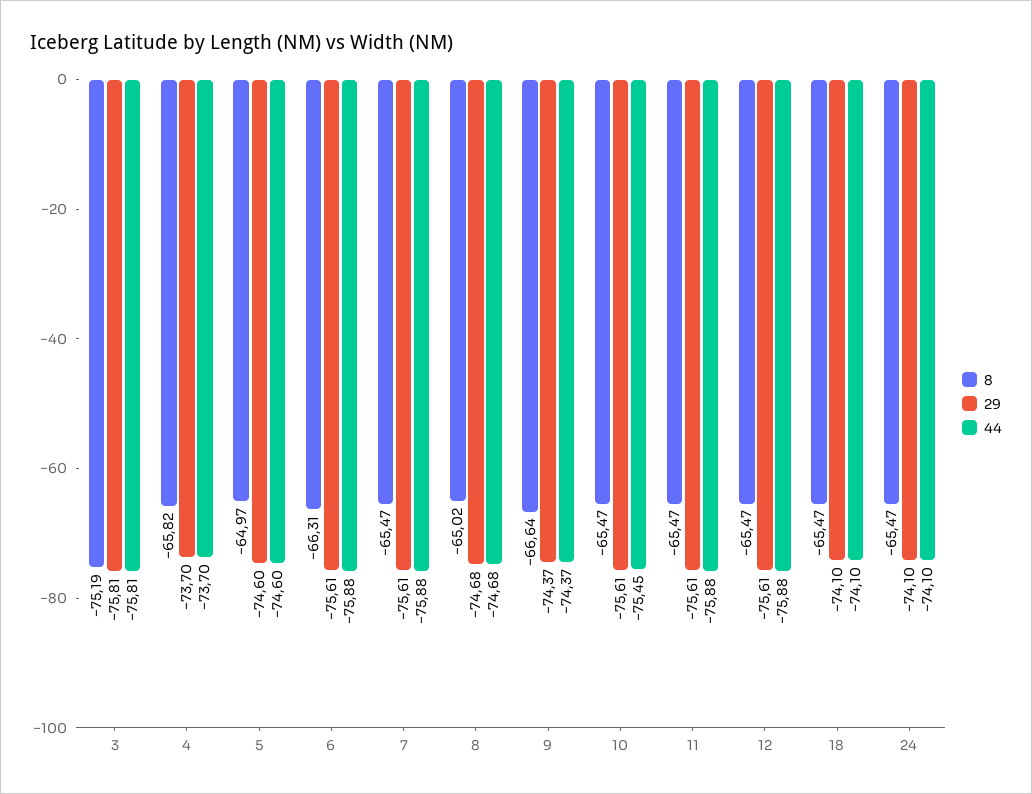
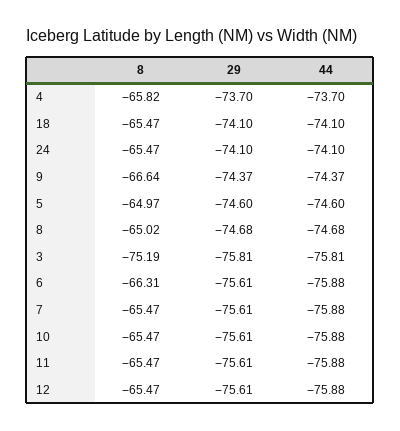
44, 10: -75.45 -> -75.88

